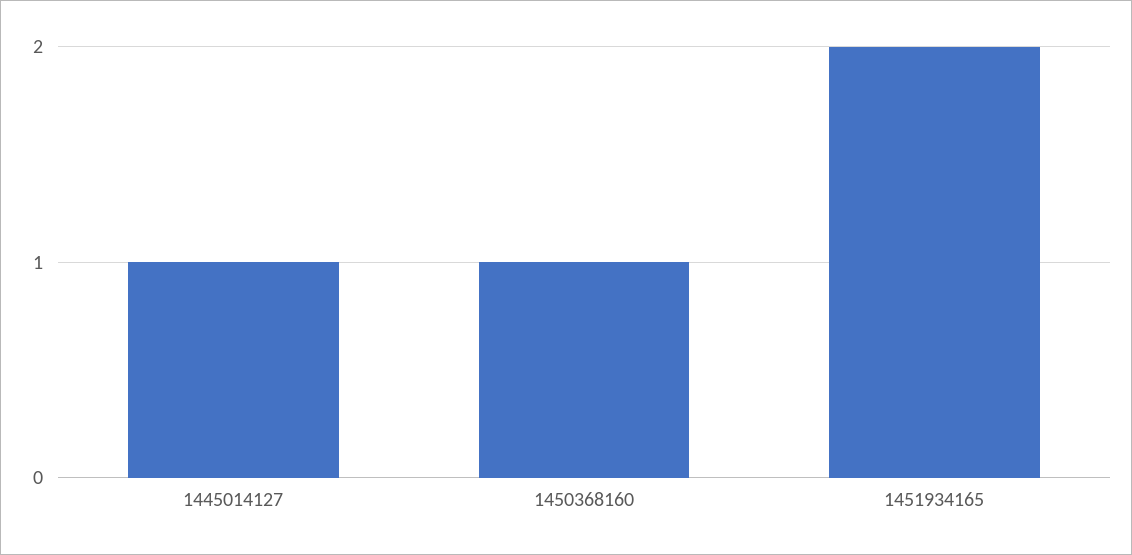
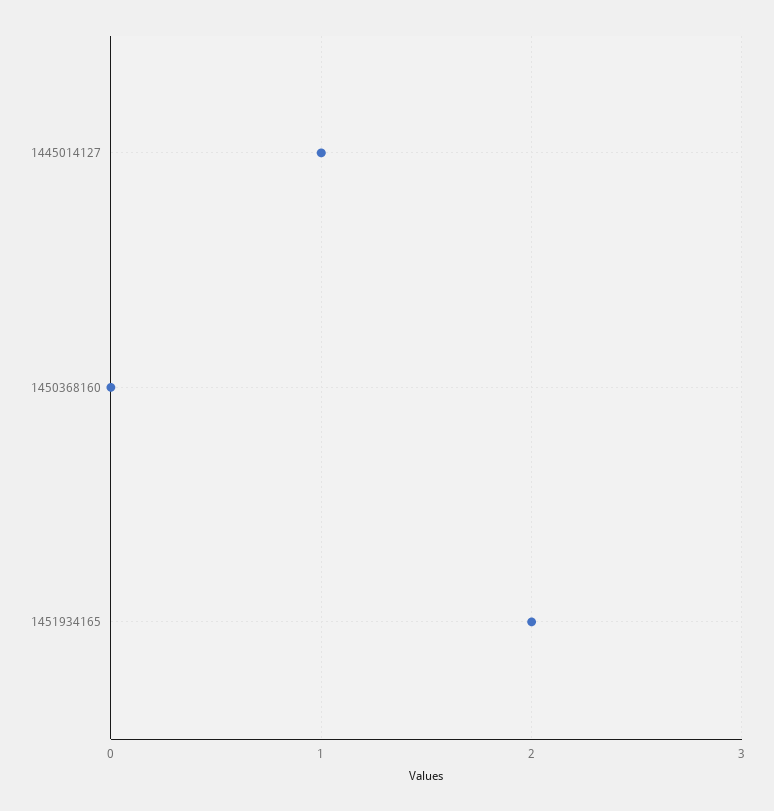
1450368160: 1 -> 0

